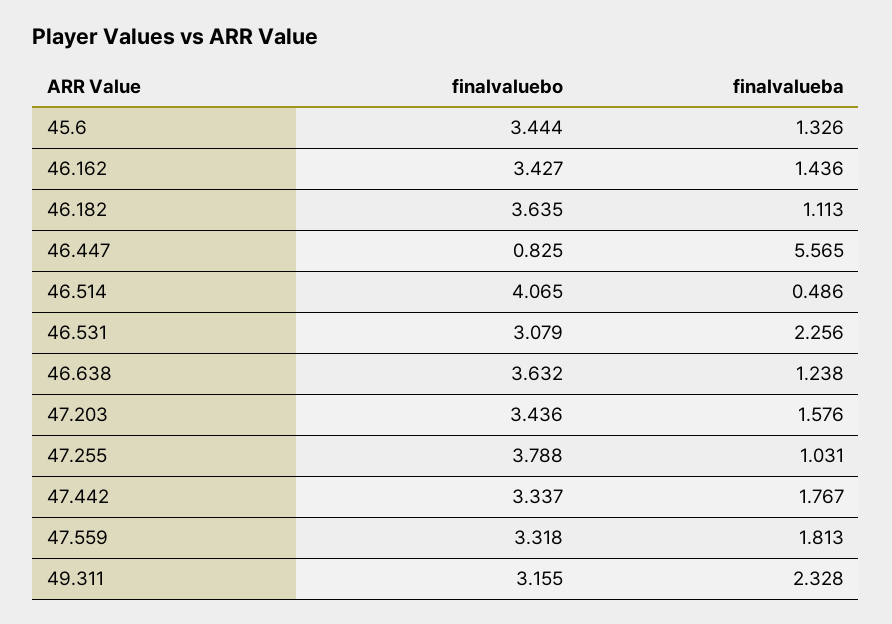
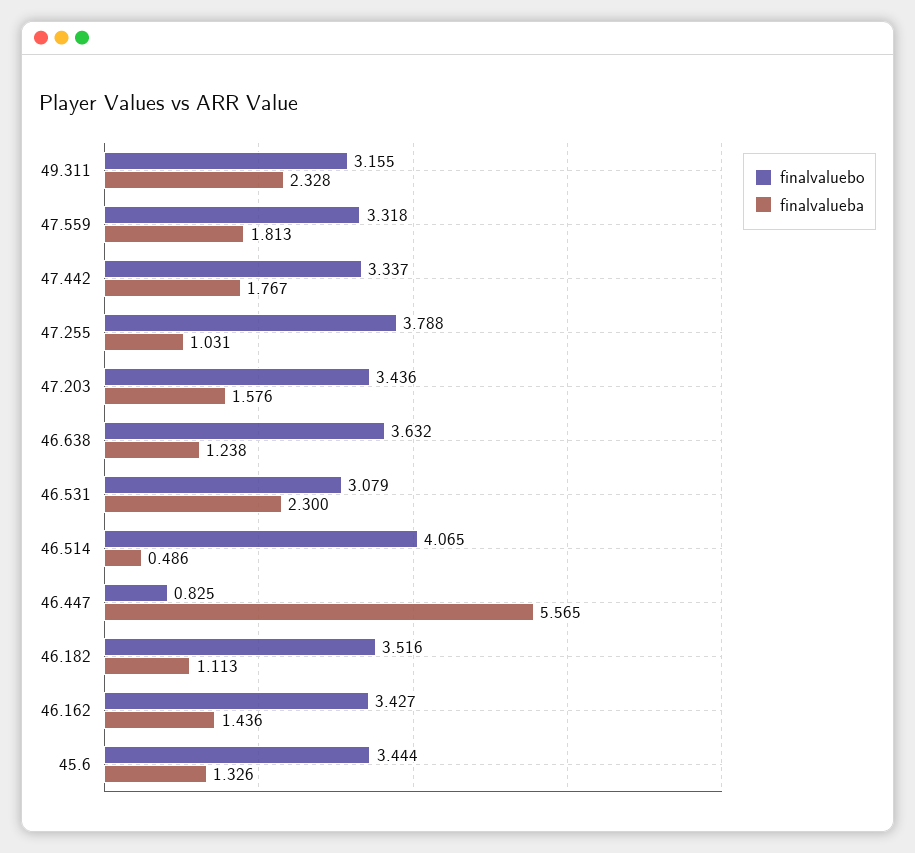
finalvaluebo, 46.182: 3.635 -> 3.516
finalvalueba, 46.531: 2.256 -> 2.3

